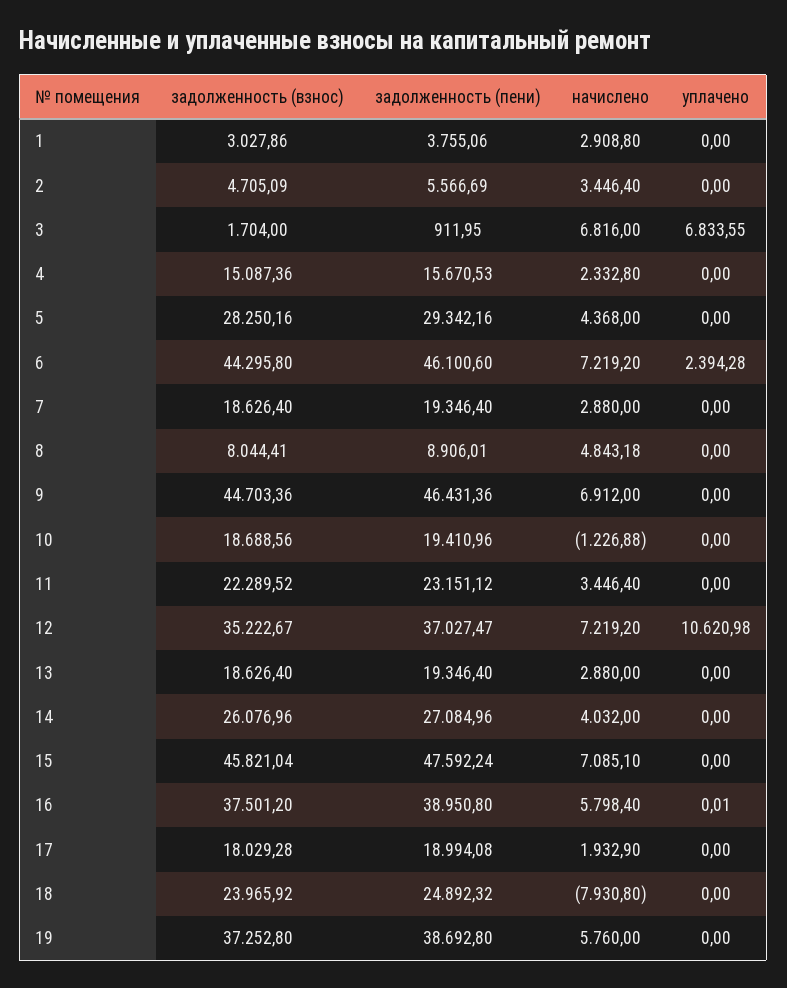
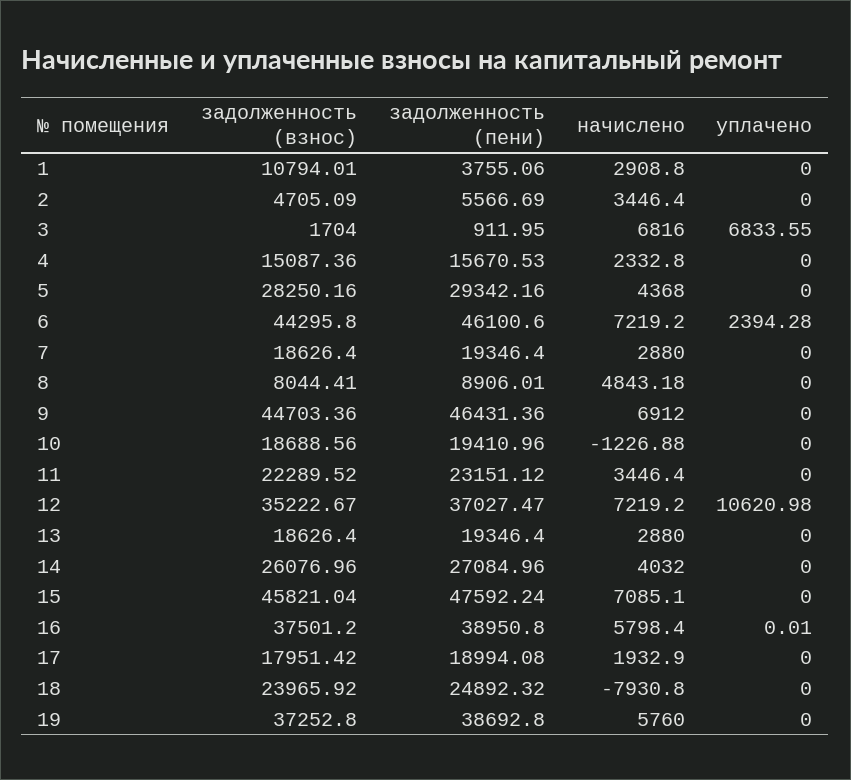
задолженность (взнос), 1: 3027.86 -> 10794.01
задолженность (взнос), 17: 18029.28 -> 17951.42

